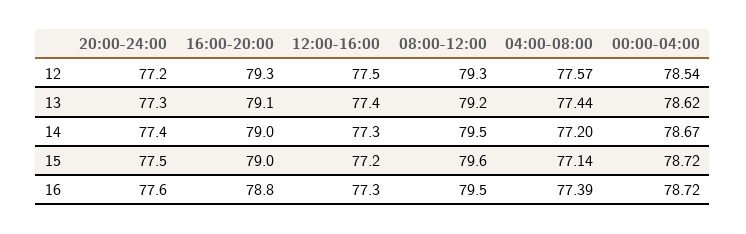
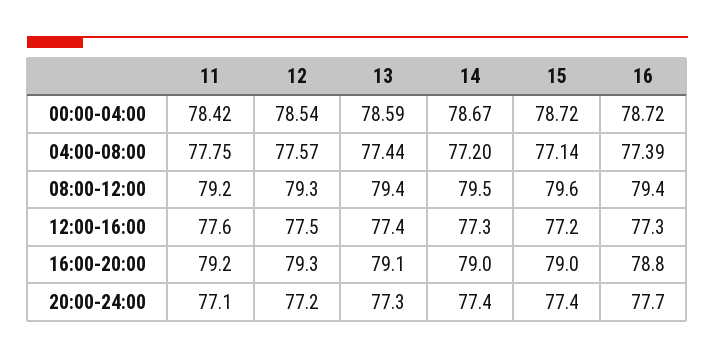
08:00-12:00, 13: 79.2 -> 79.4
00:00-04:00, 13: 78.62 -> 78.59
20:00-24:00, 15: 77.5 -> 77.4
20:00-24:00, 16: 77.6 -> 77.7
08:00-12:00, 16: 79.5 -> 79.4
00:00-04:00, 11: none -> 78.42
04:00-08:00, 11: none -> 77.75
08:00-12:00, 11: none -> 79.2
12:00-16:00, 11: none -> 77.6
16:00-20:00, 11: none -> 79.2
20:00-24:00, 11: none -> 77.1

